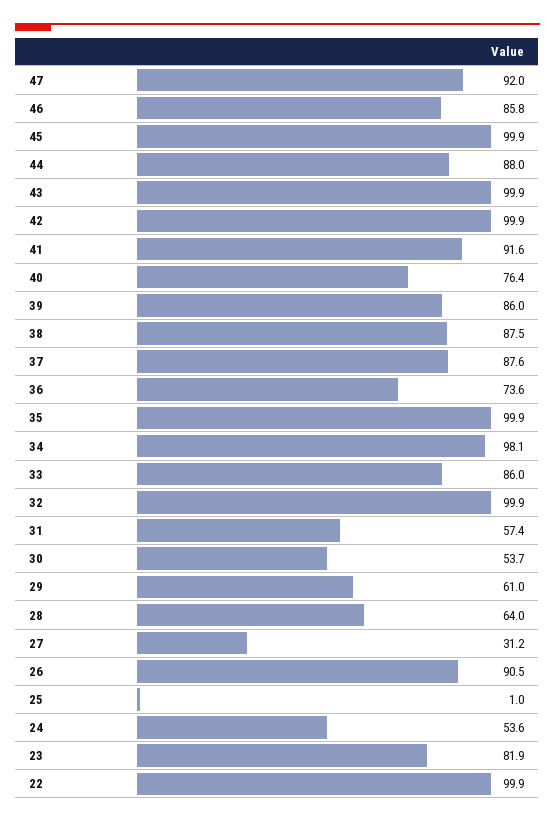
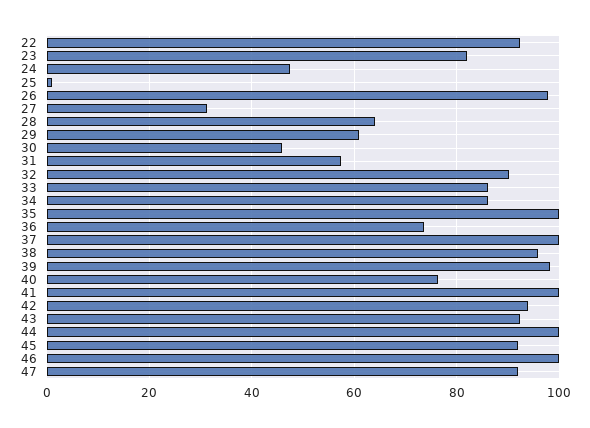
46: 85.8 -> 100
45: 99.9 -> 92
44: 88 -> 100
43: 99.9 -> 92
42: 99.9 -> 94
41: 91.6 -> 100
39: 86 -> 98
38: 87.5 -> 96
37: 87.6 -> 100
34: 98.1 -> 86
32: 99.9 -> 90
30: 53.7 -> 46
26: 90.5 -> 98
24: 53.6 -> 48
22: 99.9 -> 92

